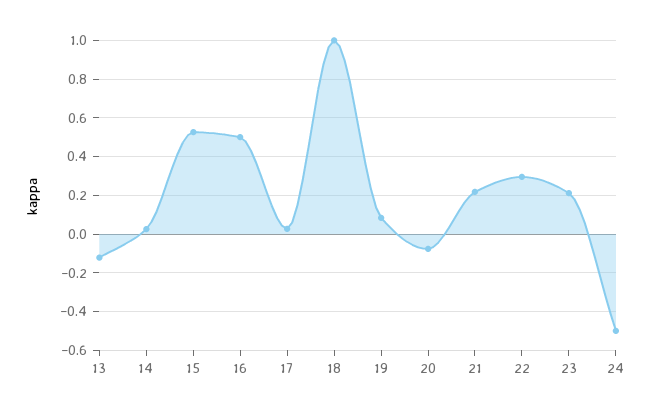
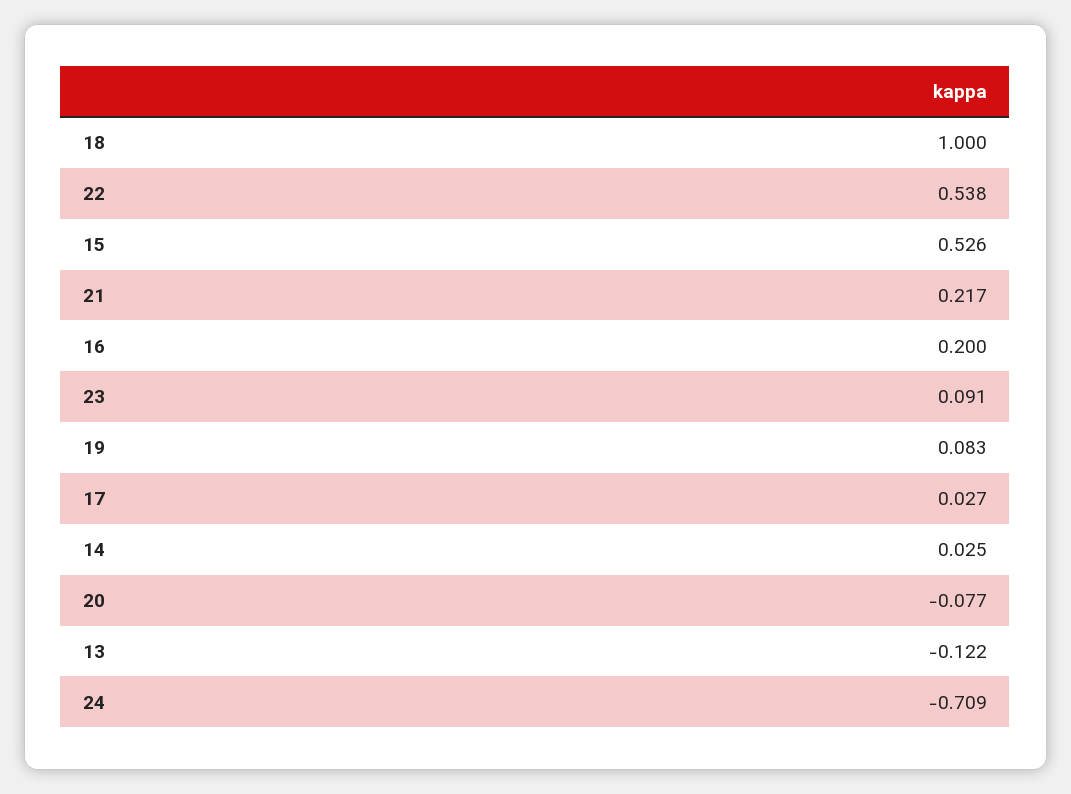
16: 0.5 -> 0.2
22: 0.3 -> 0.538
23: 0.2 -> 0.091
24: -0.5 -> -0.709

